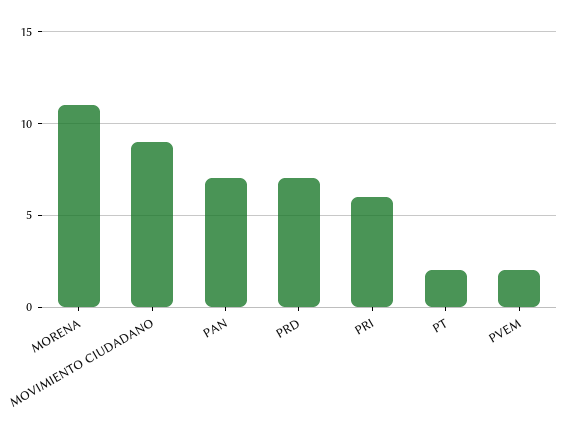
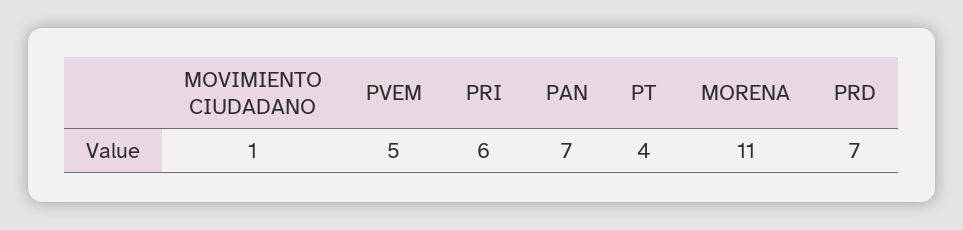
MOVIMIENTO CIUDADANO: 9 -> 1
PT: 2 -> 4
PVEM: 2 -> 5

